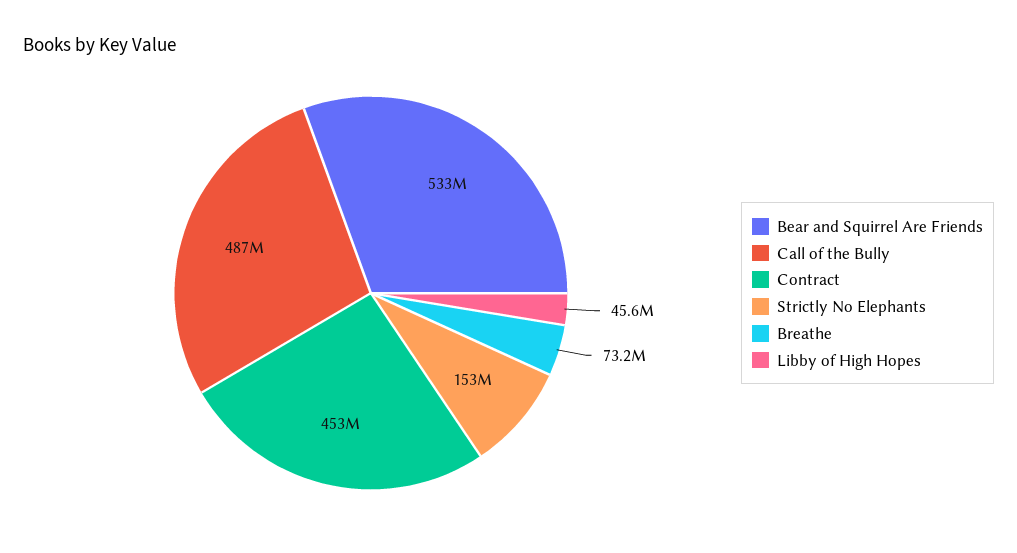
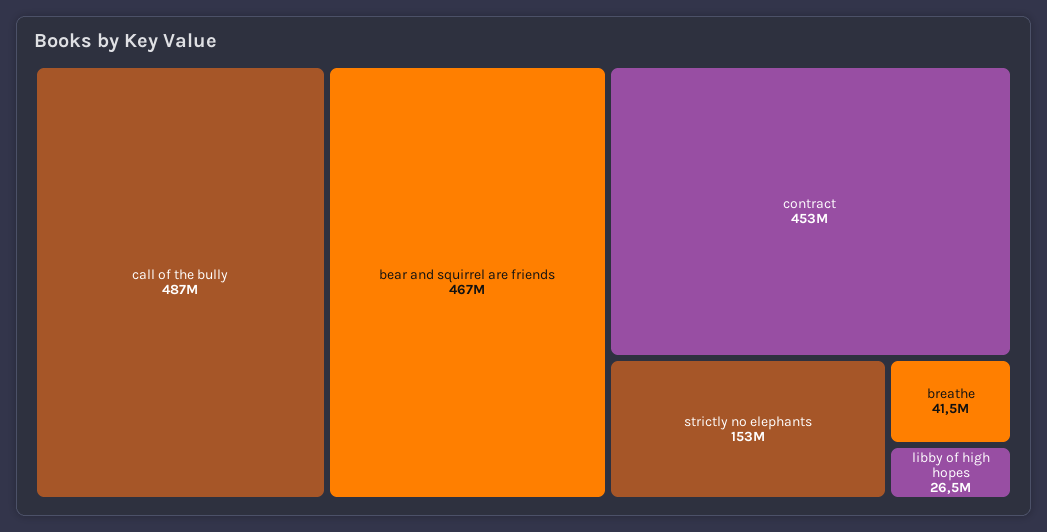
Bear and Squirrel Are Friends: 533000000 -> 467000000
Breathe: 73200000 -> 41500000
Libby of High Hopes: 45600000 -> 26500000

